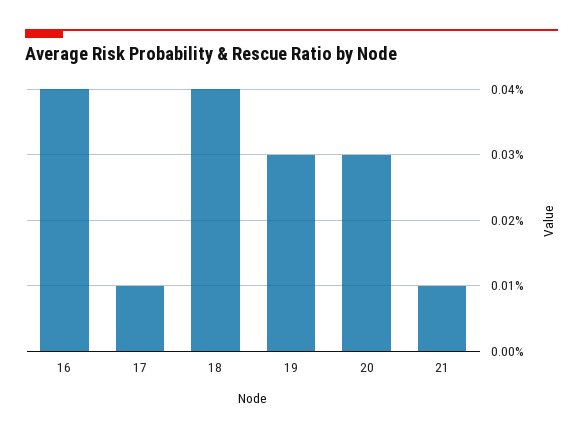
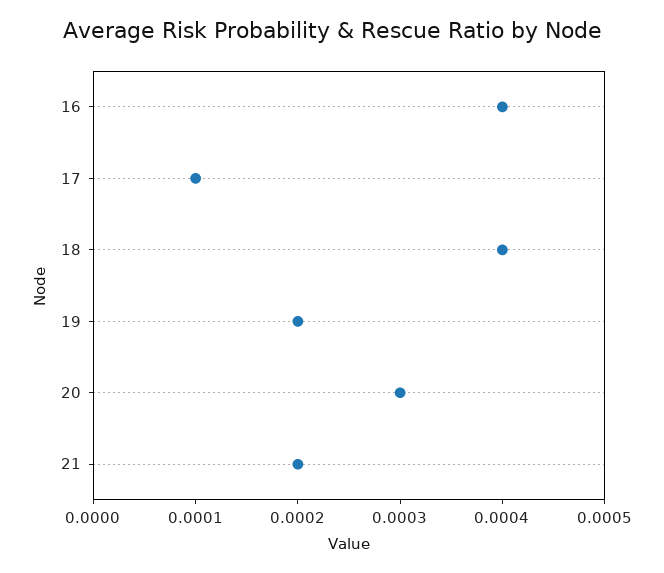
19: 0.0003 -> 0.0002
21: 0.0001 -> 0.0002

